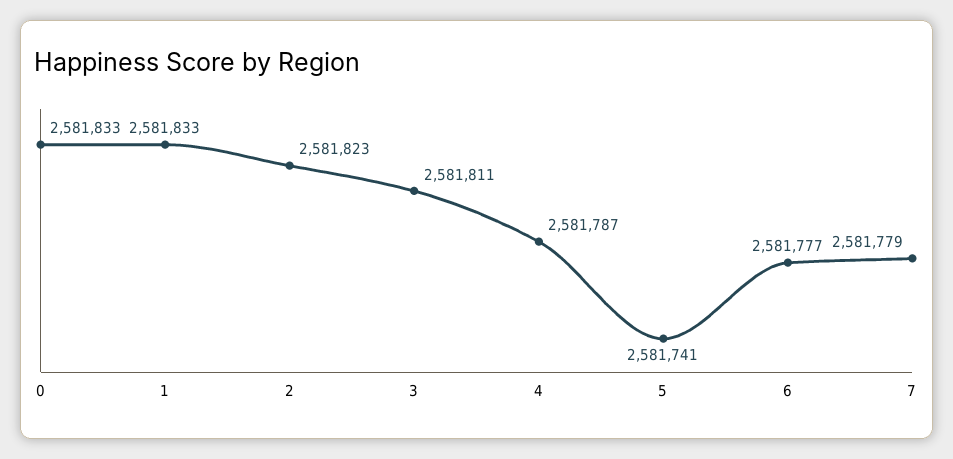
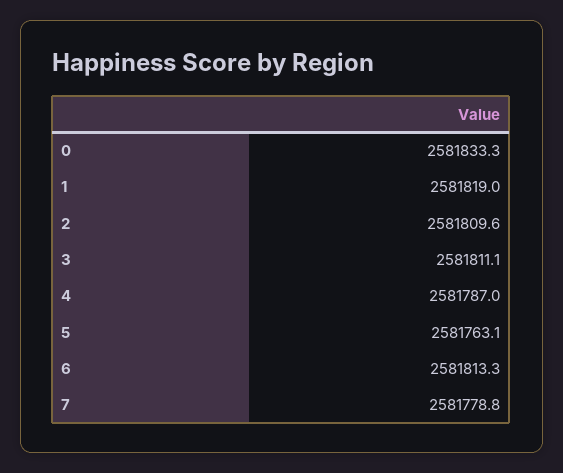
1: 2581833 -> 2581819
2: 2581823 -> 2581809.6
5: 2581741 -> 2581763.1
6: 2581777 -> 2581813.3

